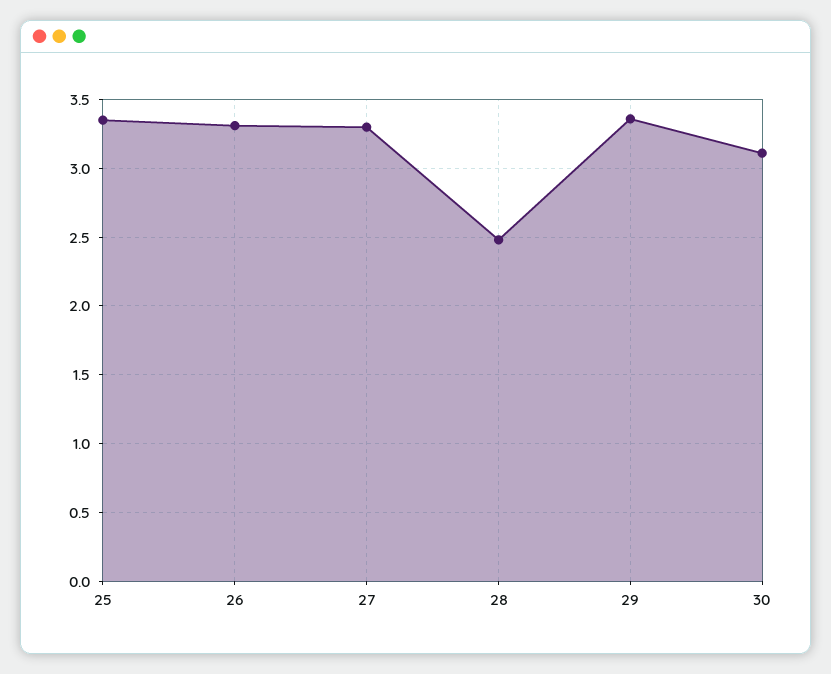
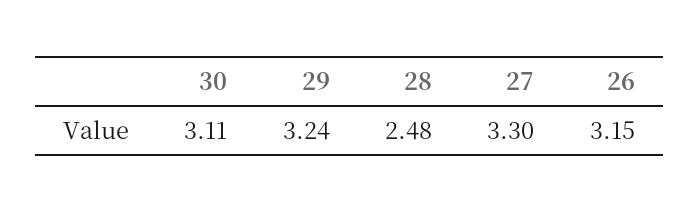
25: 3.35 -> none
26: 3.3 -> 3.15
29: 3.35 -> 3.24

